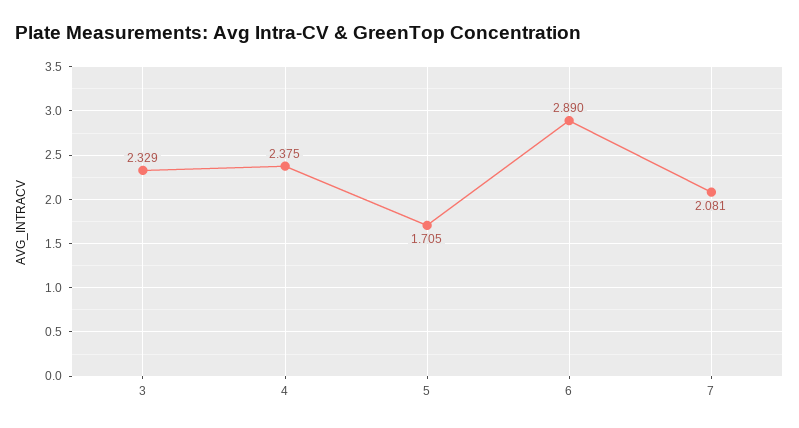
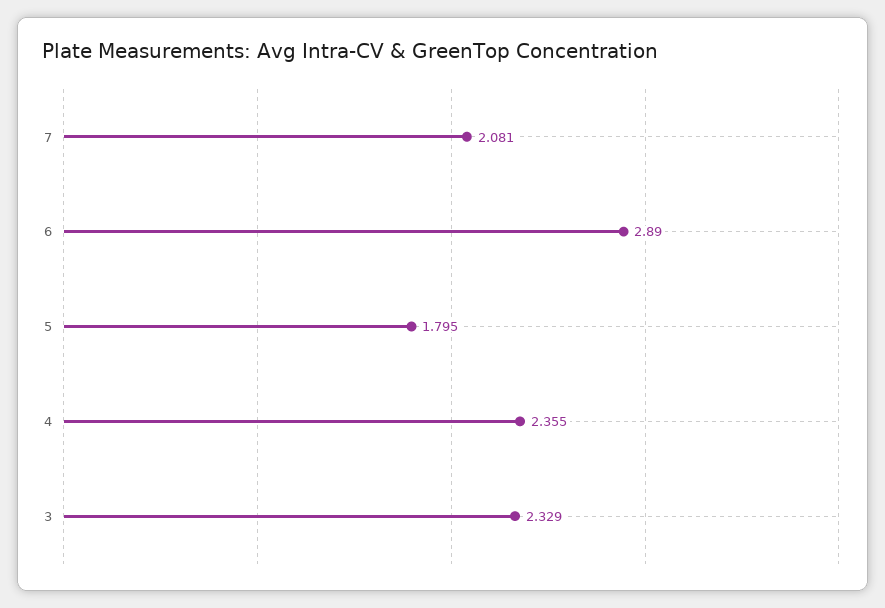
4: 2.375 -> 2.355
5: 1.705 -> 1.795

